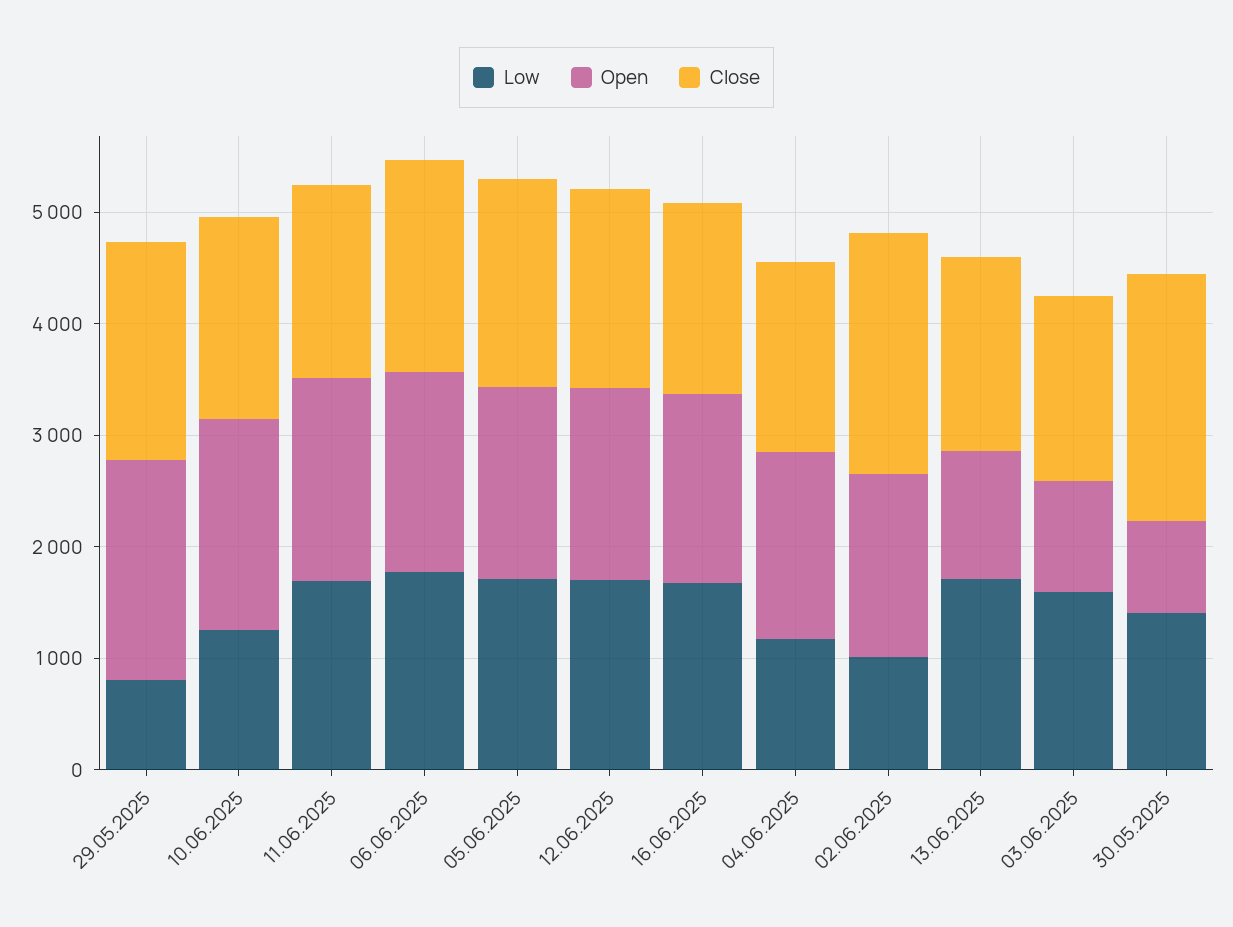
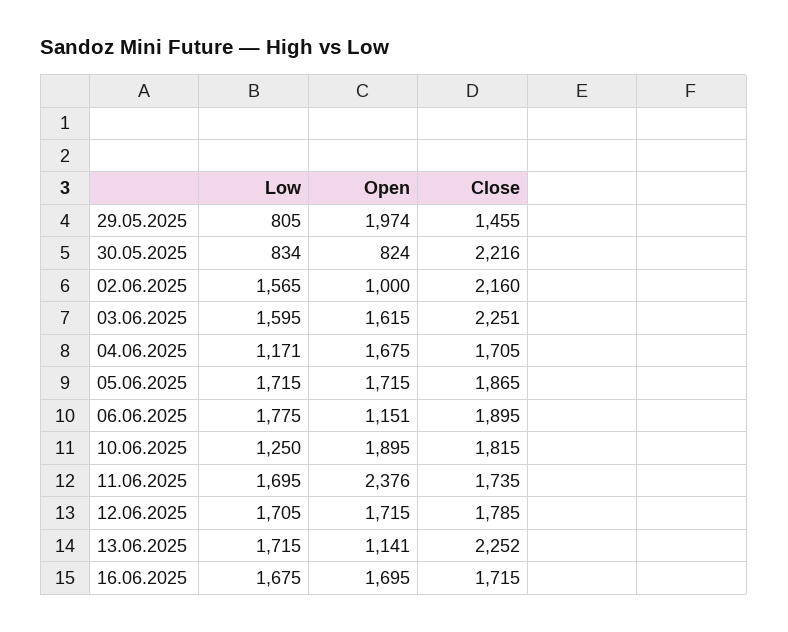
Close, 29.05.2025: 2000 -> 1455
Open, 11.06.2025: 1800 -> 2376
Open, 06.06.2025: 1800 -> 1151
Low, 02.06.2025: 1000 -> 1565
Open, 02.06.2025: 1600 -> 1000
Close, 13.06.2025: 1800 -> 2252
Open, 03.06.2025: 1000 -> 1615
Close, 03.06.2025: 1600 -> 2251
Low, 30.05.2025: 1400 -> 834

